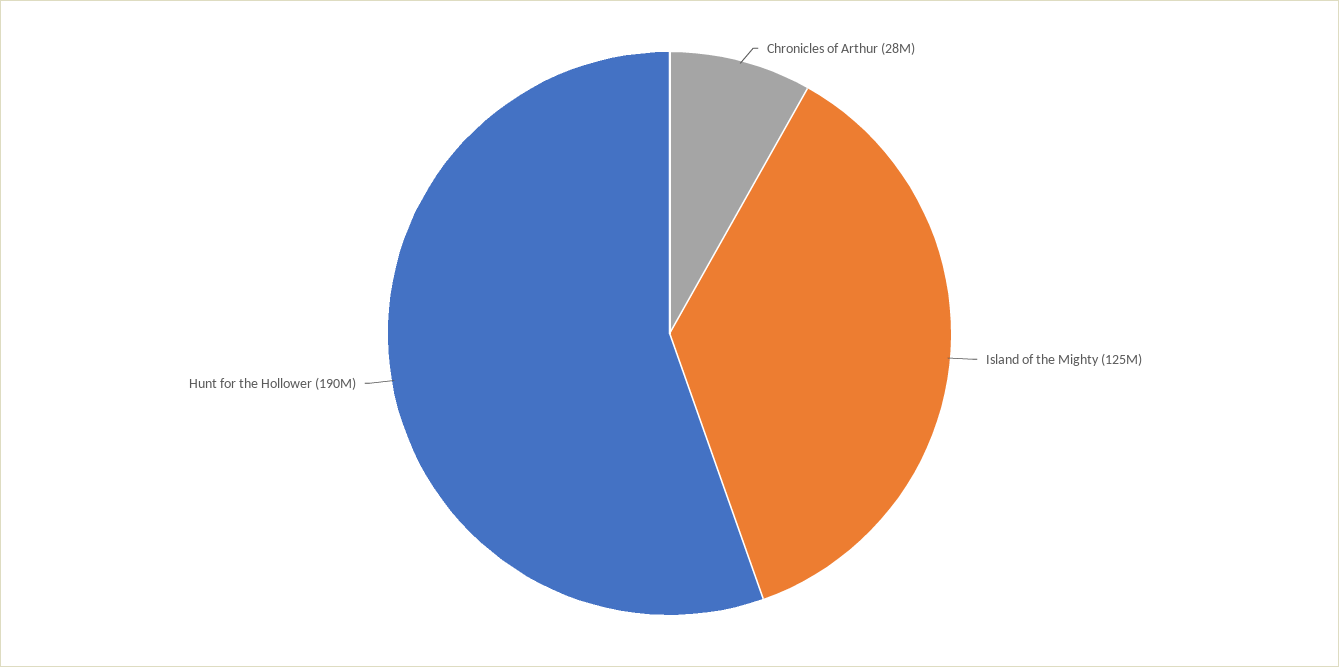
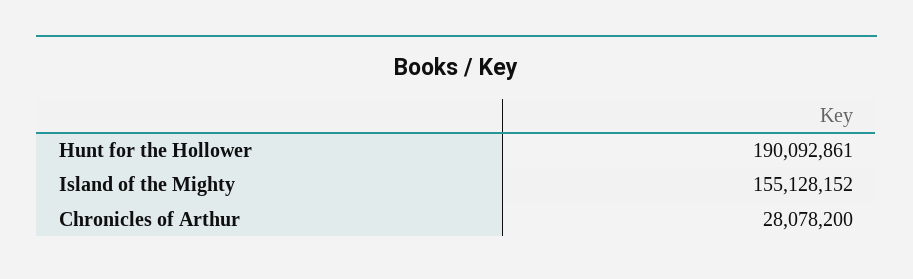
Island of the Mighty: 125000000 -> 155128152

